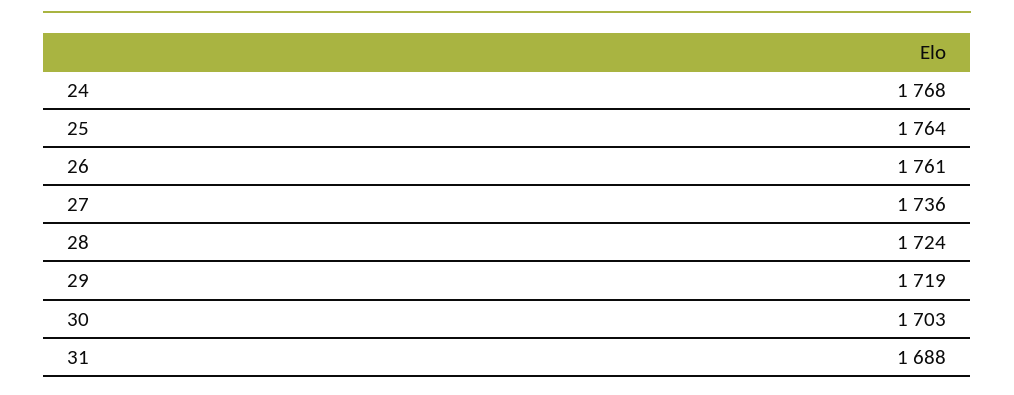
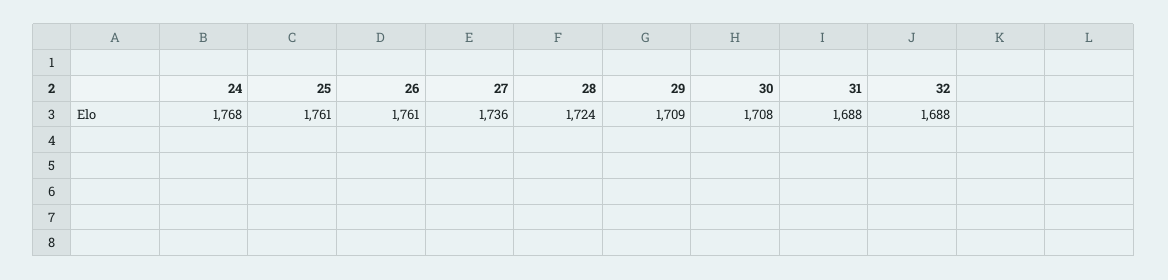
25: 1764 -> 1761
29: 1719 -> 1709
30: 1703 -> 1708
32: none -> 1688

